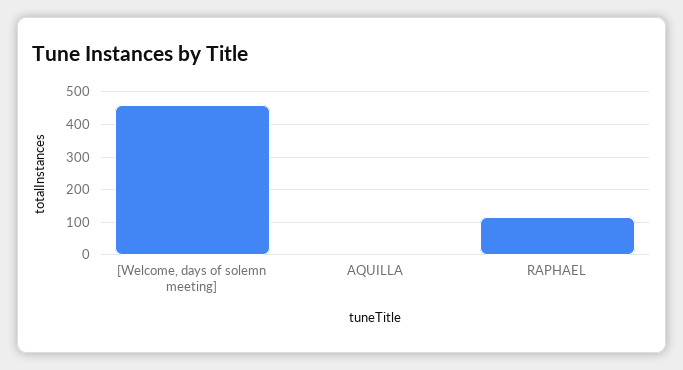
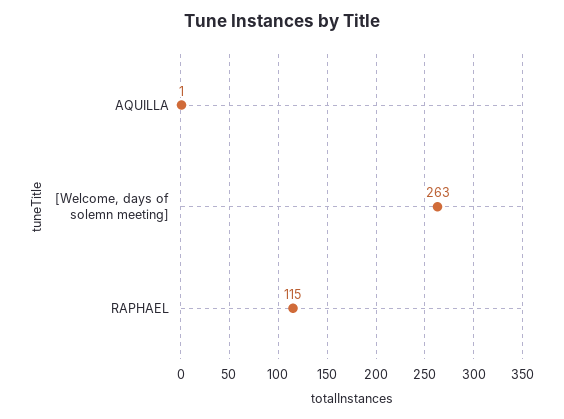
[Welcome, days of solemn meeting]: 460 -> 263

